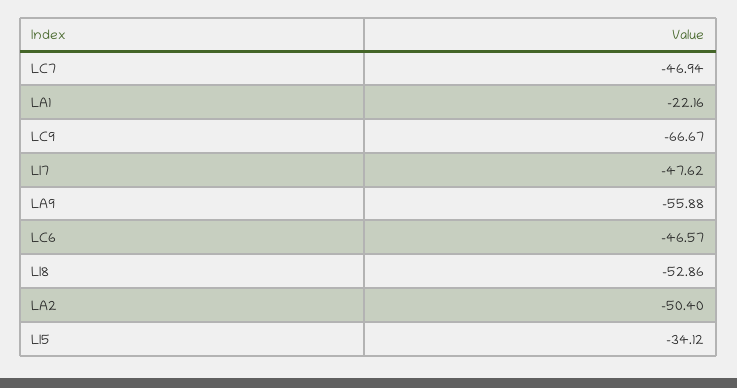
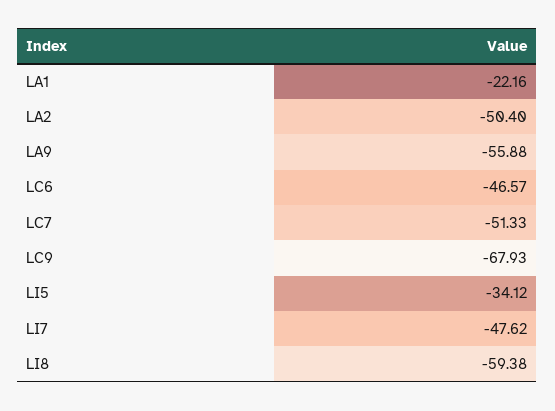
LC7: -46.94 -> -51.33
LC9: -66.67 -> -67.93
LI8: -52.86 -> -59.38

